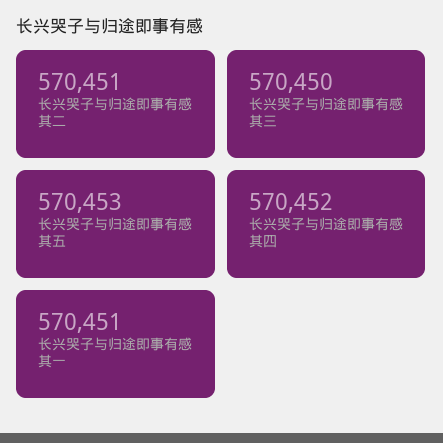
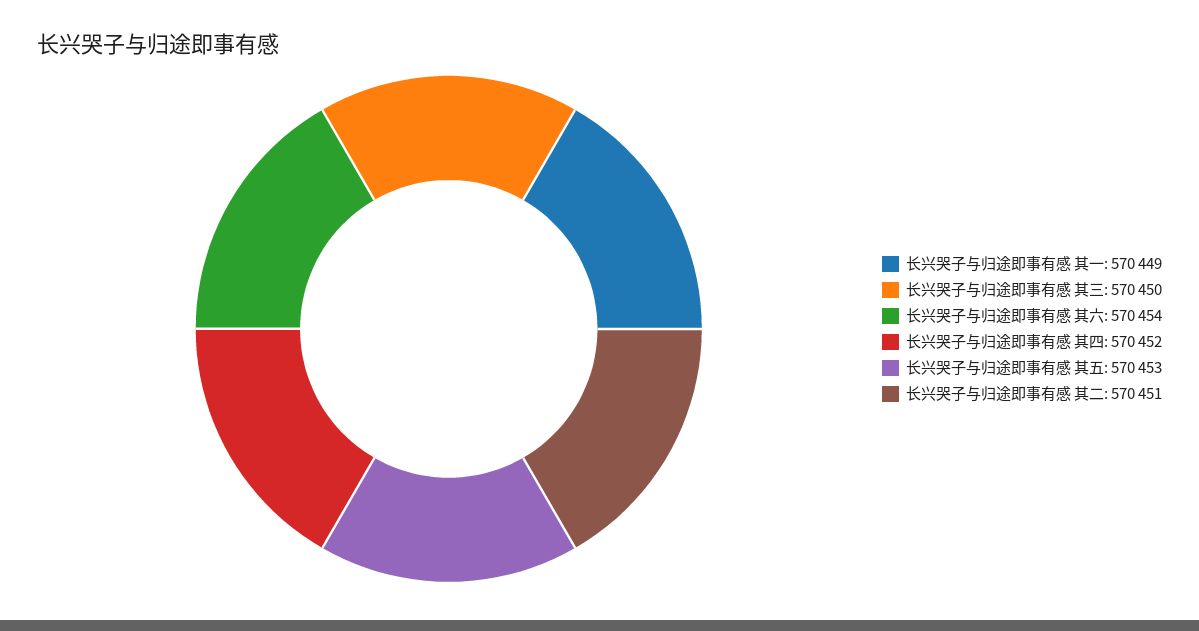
长兴哭子与归途即事有感 其一: 570451 -> 570449
长兴哭子与归途即事有感 其六: none -> 570454

